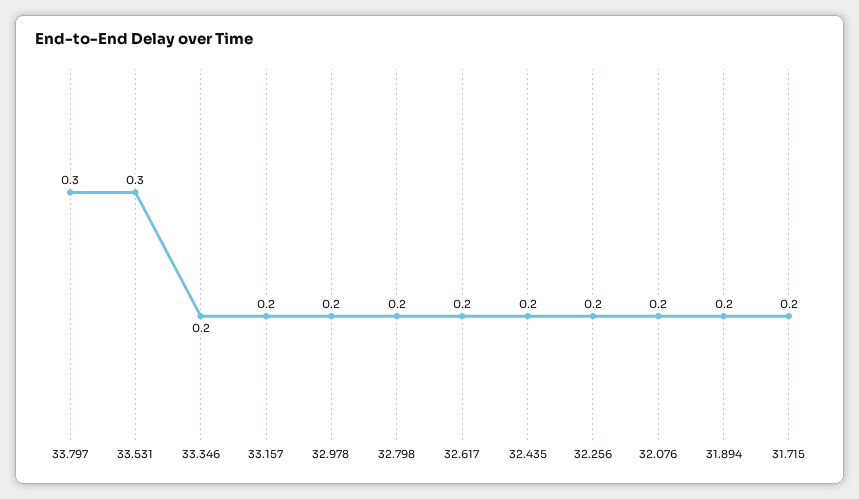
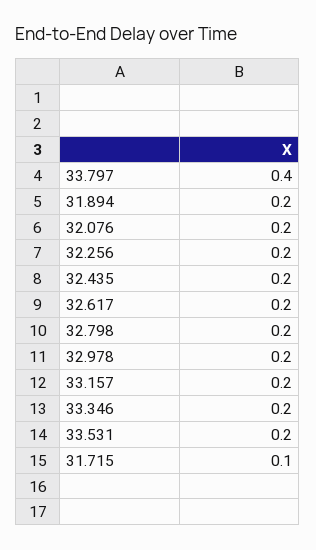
33.797: 0.3 -> 0.4
33.531: 0.3 -> 0.2
31.715: 0.2 -> 0.1

